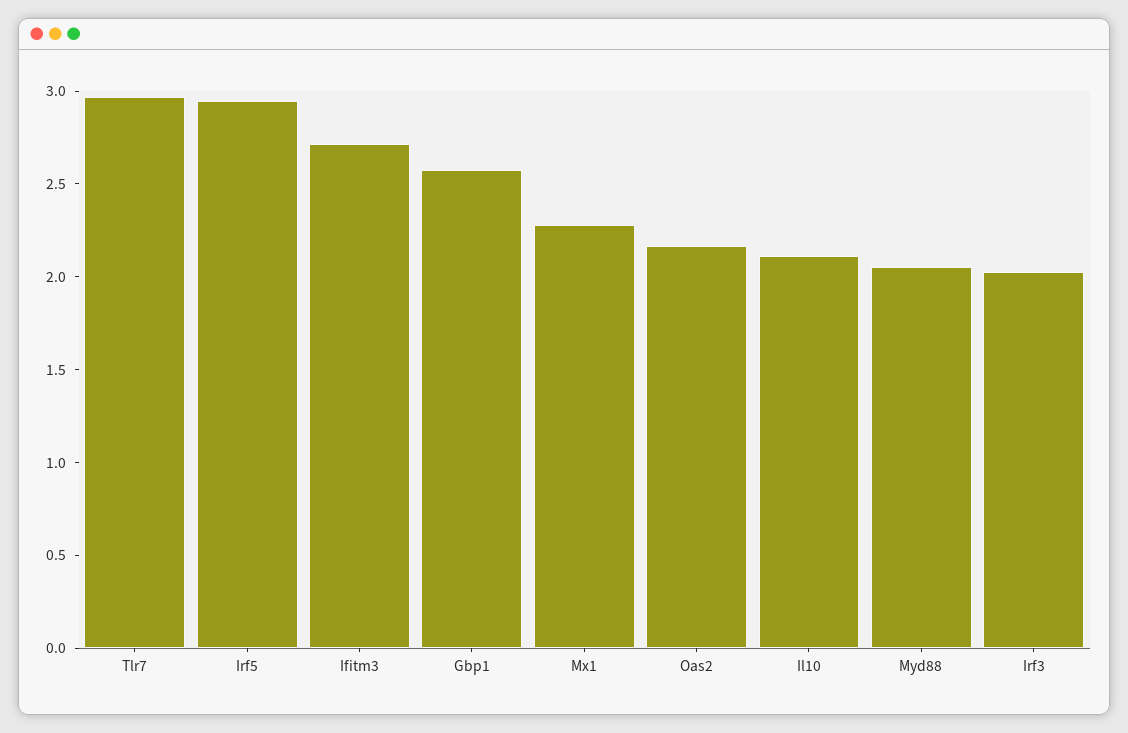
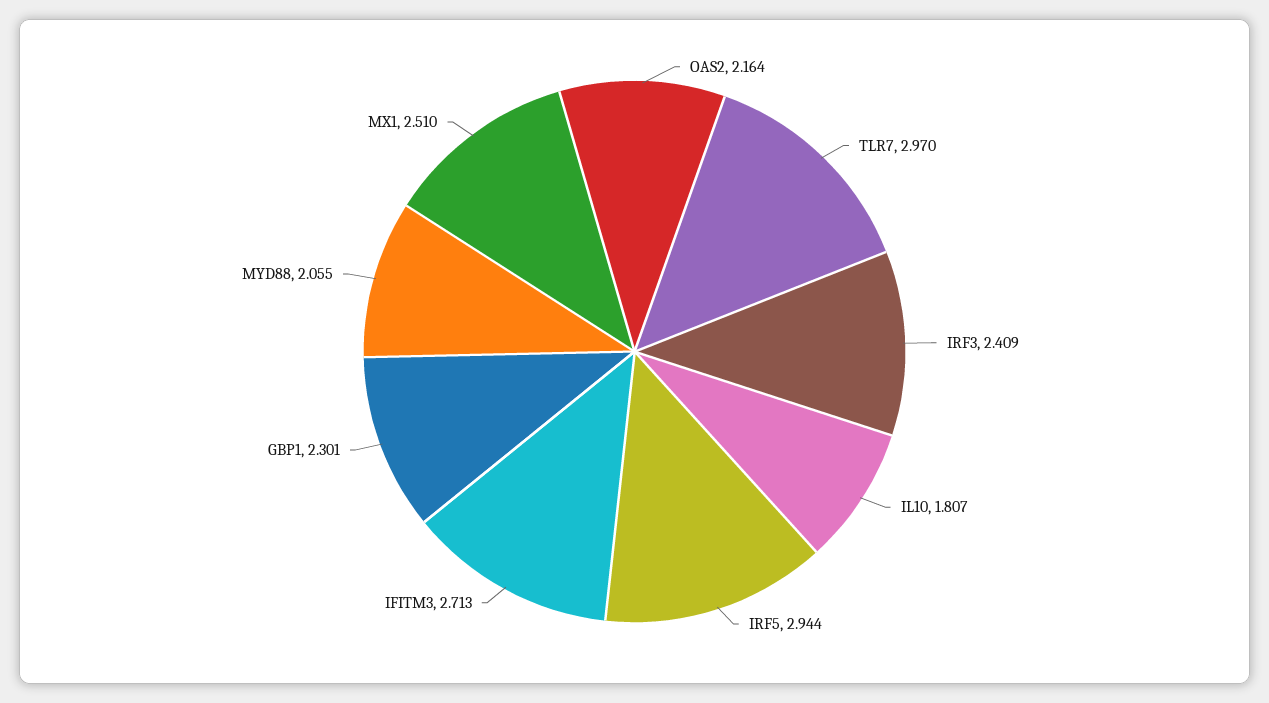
Gbp1: 2.6 -> 2.301
Mx1: 2.3 -> 2.51
Il10: 2.1 -> 1.807
Irf3: 2 -> 2.409

